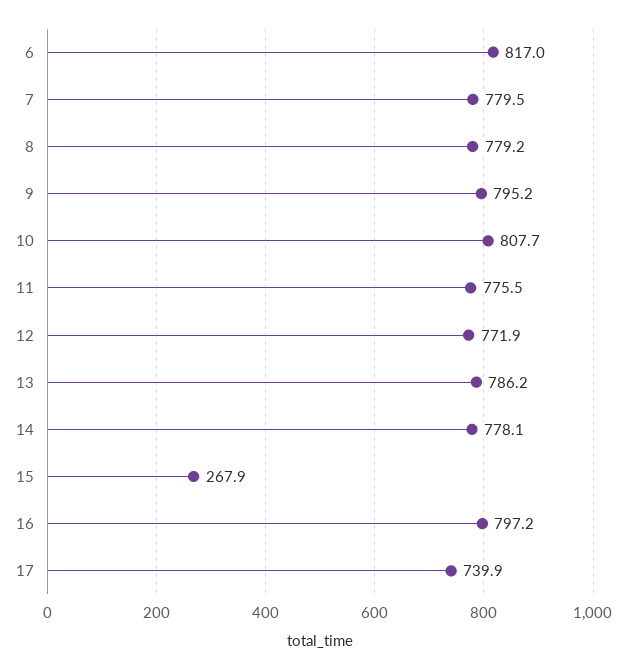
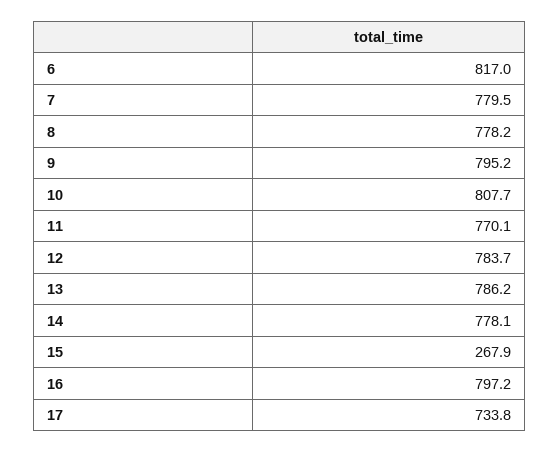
8: 779.2 -> 778.2
11: 775.5 -> 770.1
12: 771.9 -> 783.7
17: 739.9 -> 733.8

